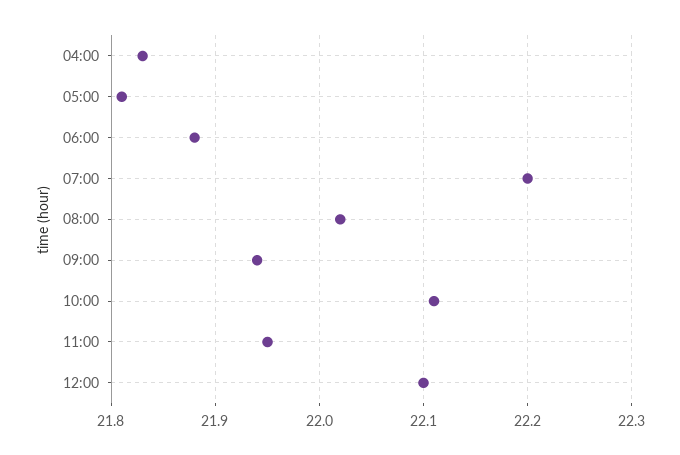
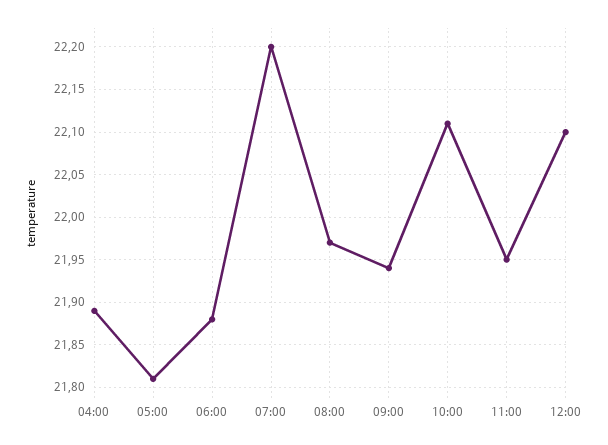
04:00: 21.83 -> 21.89
08:00: 22.02 -> 21.97

